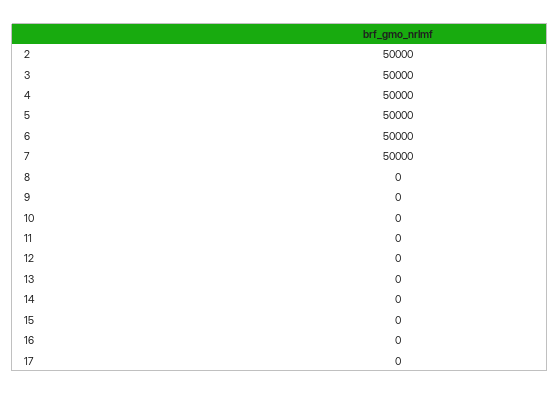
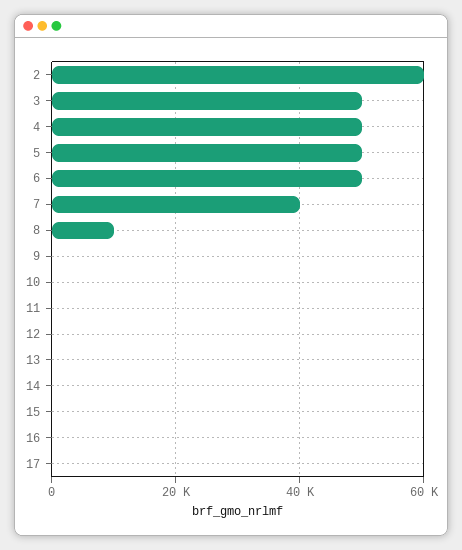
2: 50000 -> 60000
7: 50000 -> 40000
8: 0 -> 10000

